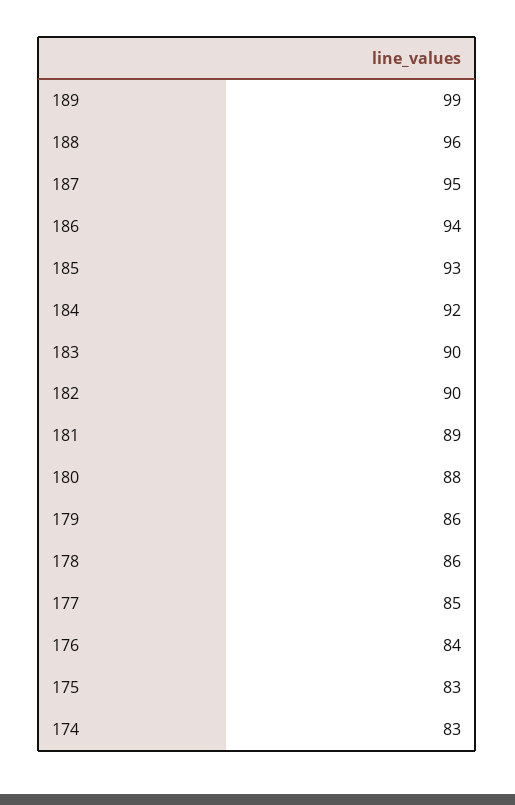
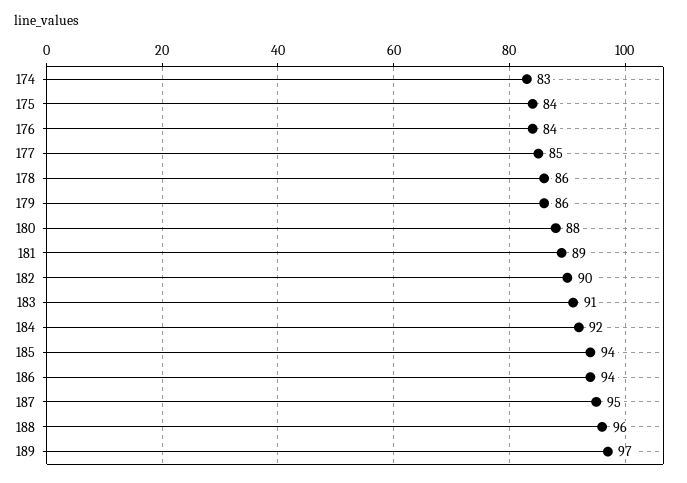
189: 99 -> 97
185: 93 -> 94
183: 90 -> 91
175: 83 -> 84

